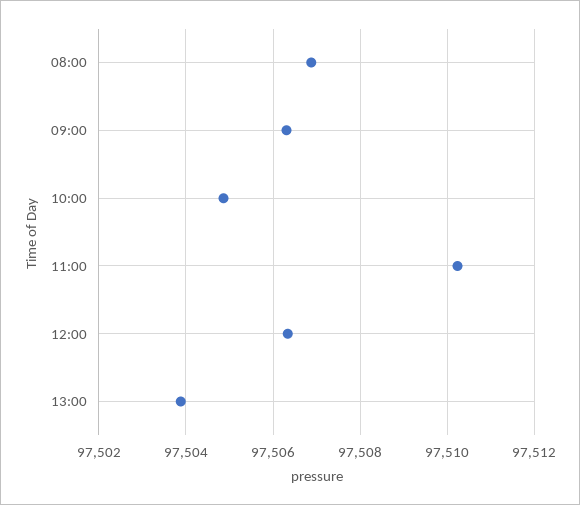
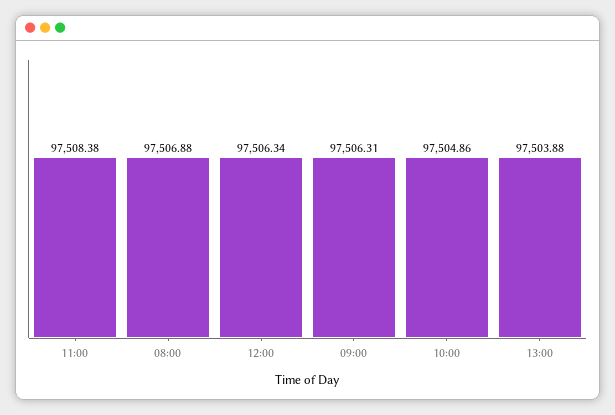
11:00: 97510.2 -> 97508.38

